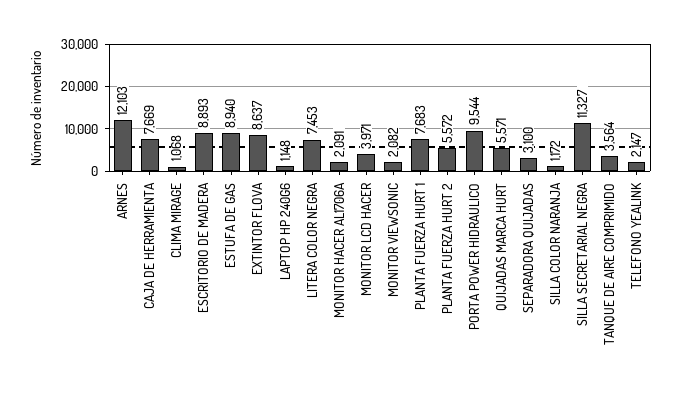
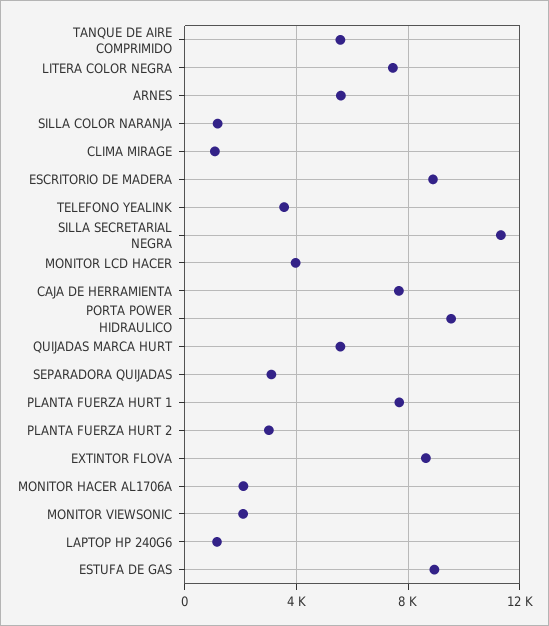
ARNES: 12103 -> 5500
PLANTA FUERZA HURT 2: 5572 -> 3000
TANQUE DE AIRE COMPRIMIDO: 3564 -> 5500
TELEFONO YEALINK: 2147 -> 3500

